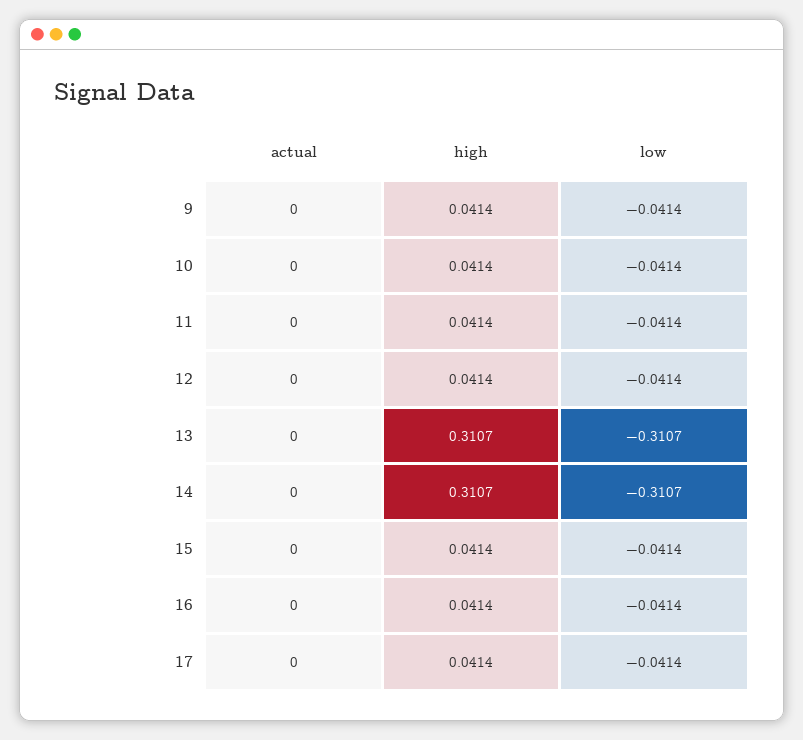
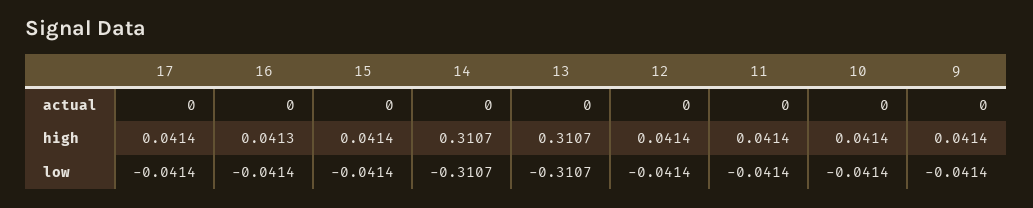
high, 16: 0.0414 -> 0.0413

